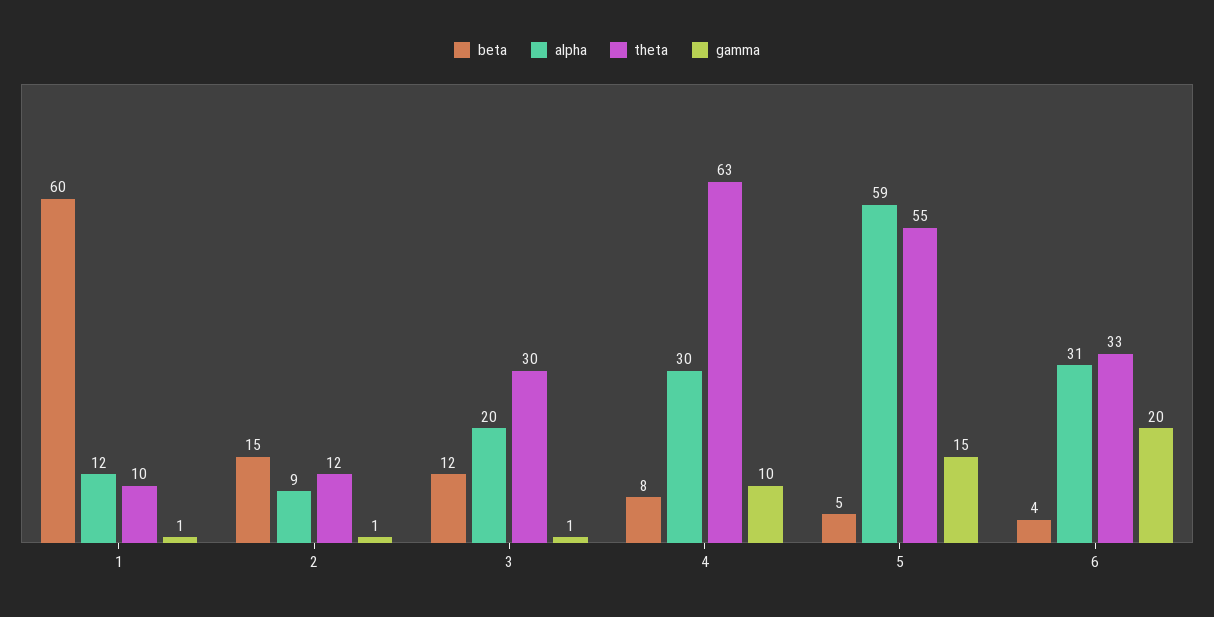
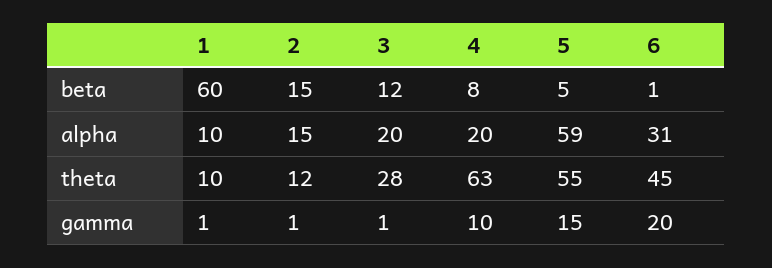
alpha, 1: 12 -> 10
alpha, 2: 9 -> 15
theta, 3: 30 -> 28
alpha, 4: 30 -> 20
beta, 6: 4 -> 1
theta, 6: 33 -> 45

